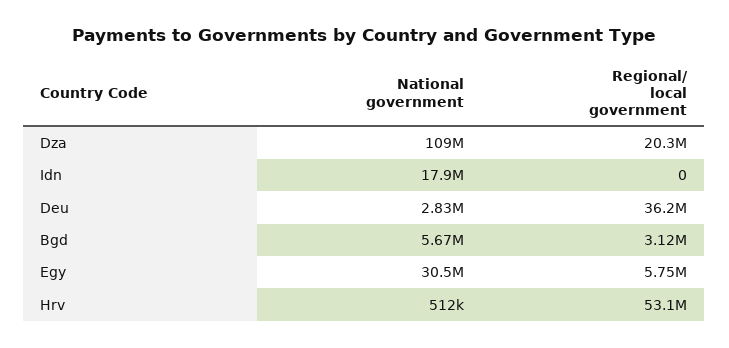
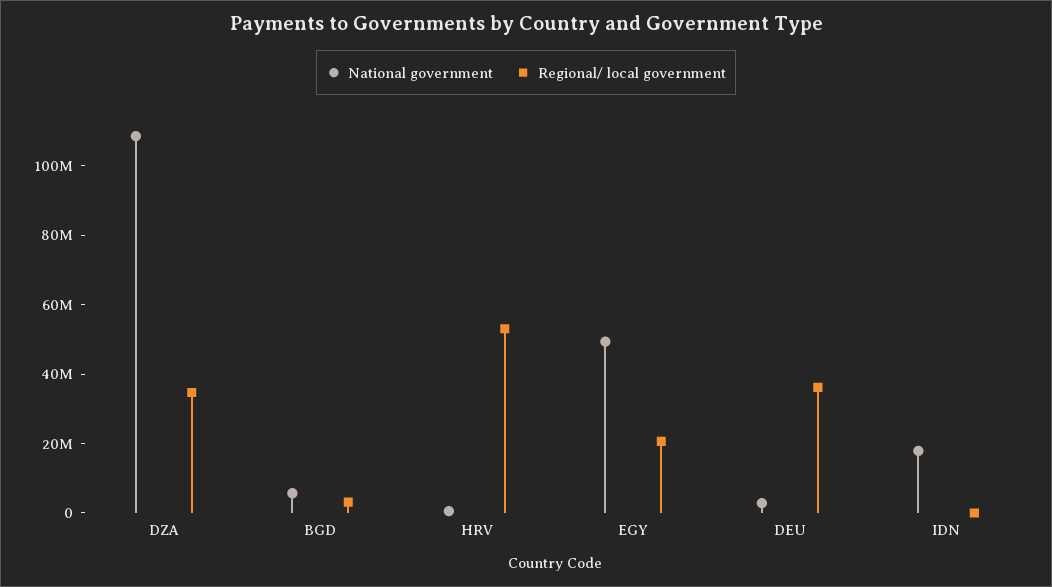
Regional/ local government, Dza: 20300000 -> 35000000
National government, Egy: 30500000 -> 50000000
Regional/ local government, Egy: 5750000 -> 20000000

